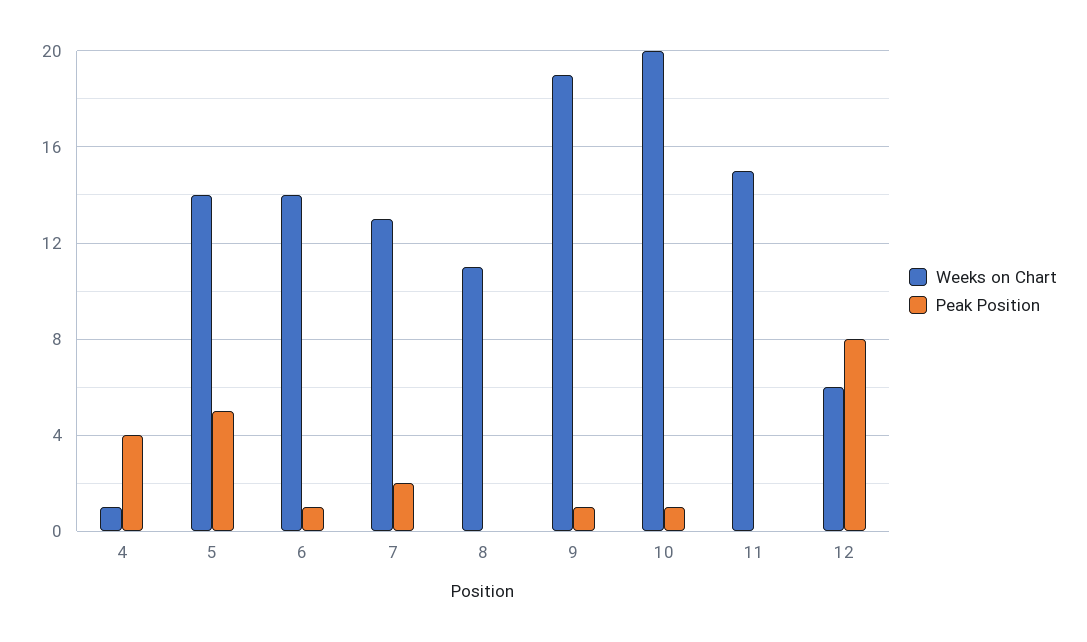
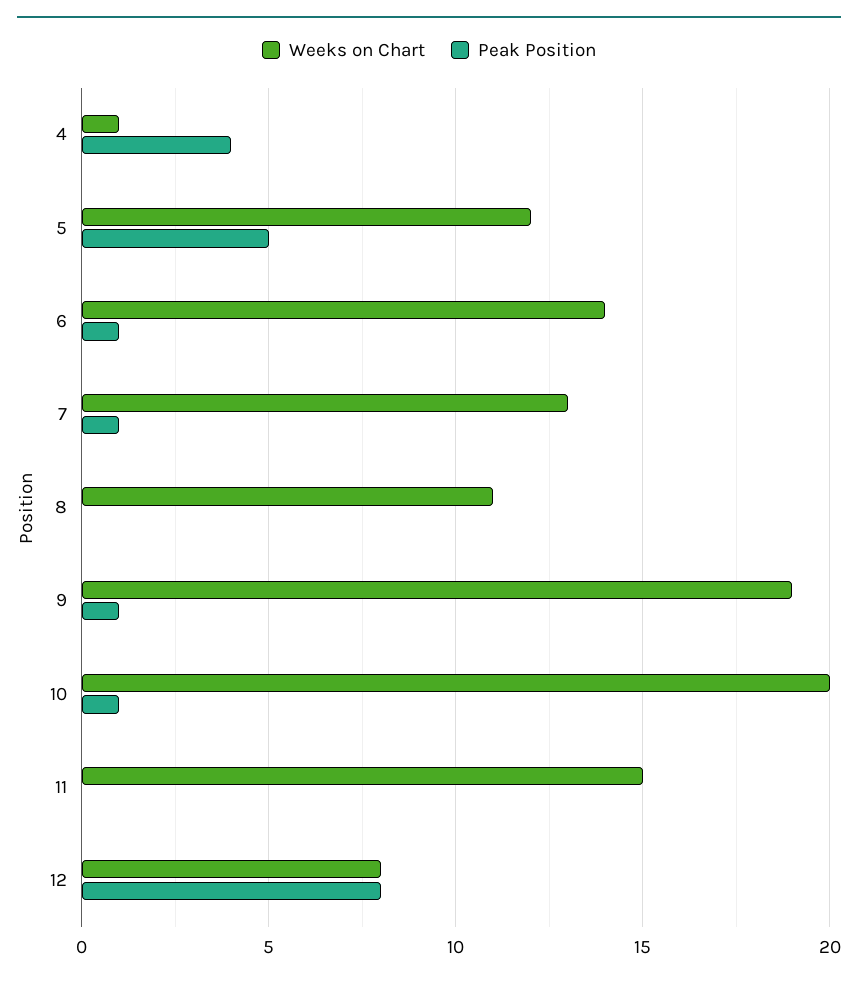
Weeks on Chart, 5: 14 -> 12
Peak Position, 7: 2 -> 1
Weeks on Chart, 12: 6 -> 8

